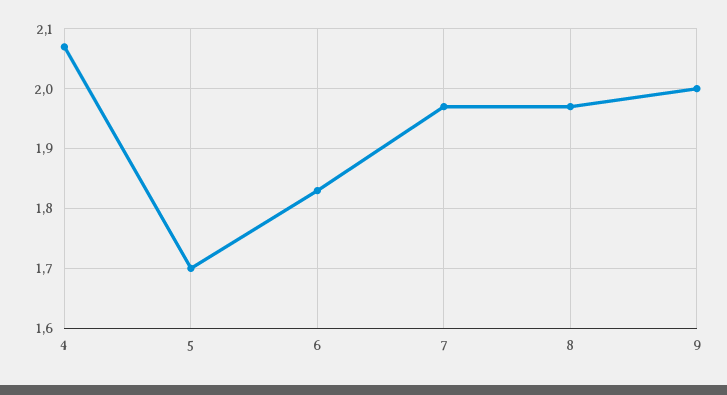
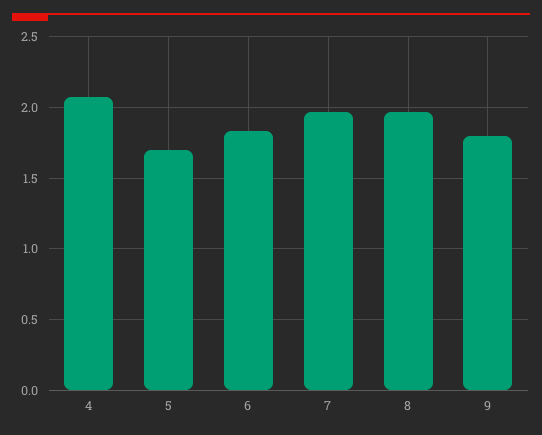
9: 2 -> 1.8

